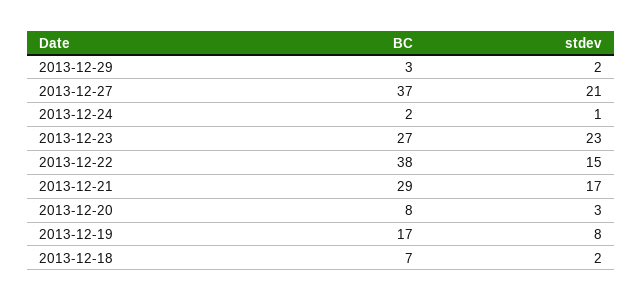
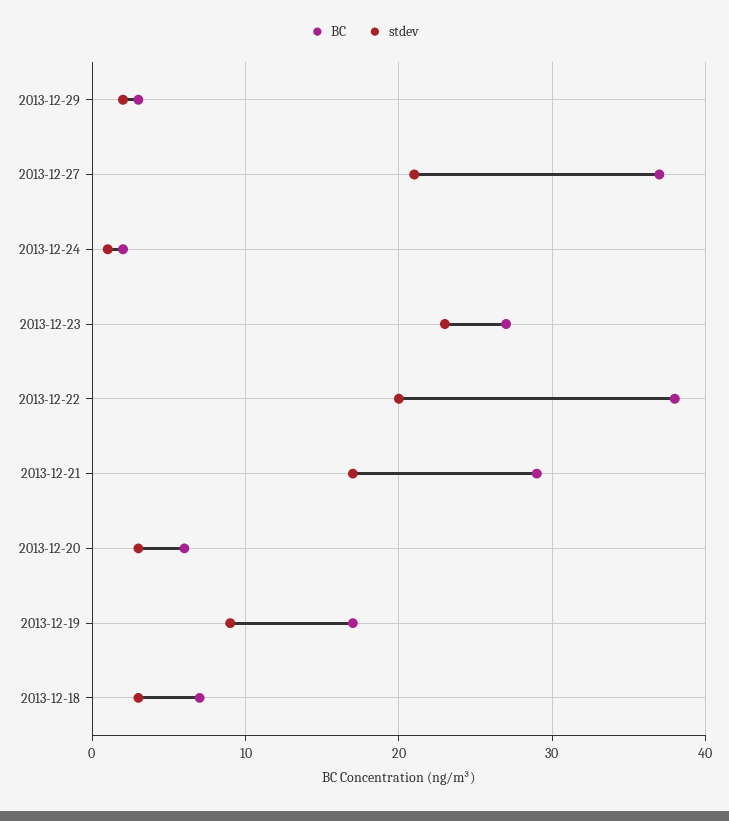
stdev, 2013-12-22: 15 -> 20
BC, 2013-12-20: 8 -> 6
stdev, 2013-12-19: 8 -> 9
stdev, 2013-12-18: 2 -> 3

